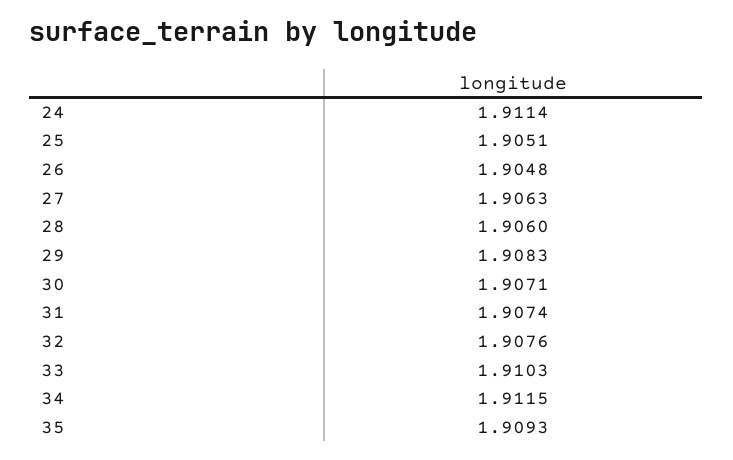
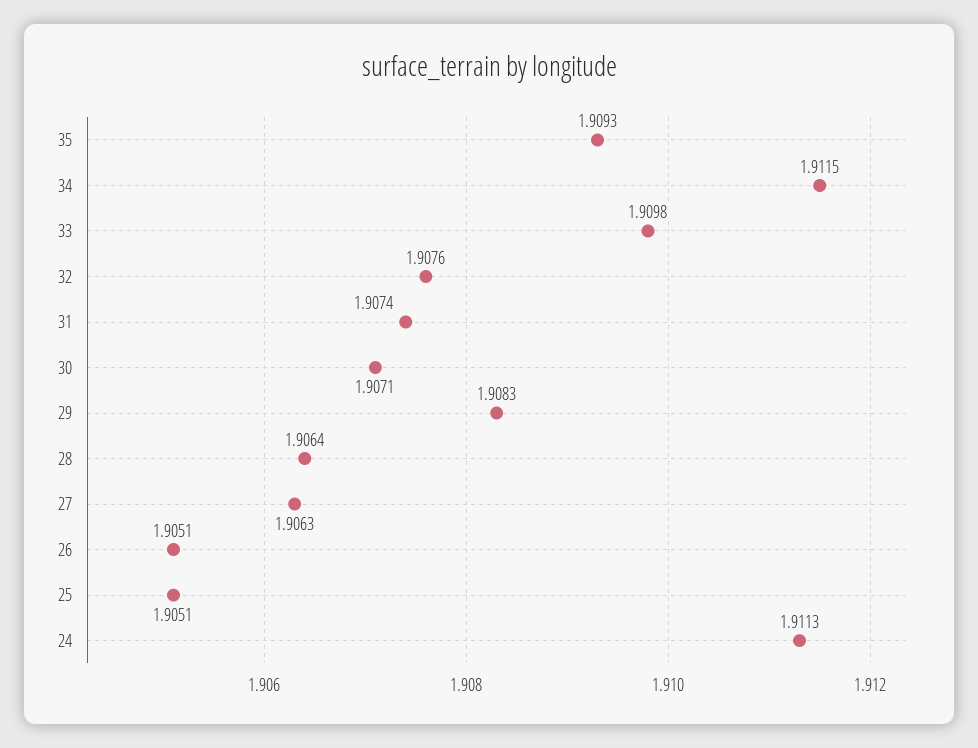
24: 1.9114 -> 1.9113
26: 1.9048 -> 1.9051
28: 1.906 -> 1.9064
33: 1.9103 -> 1.9098

